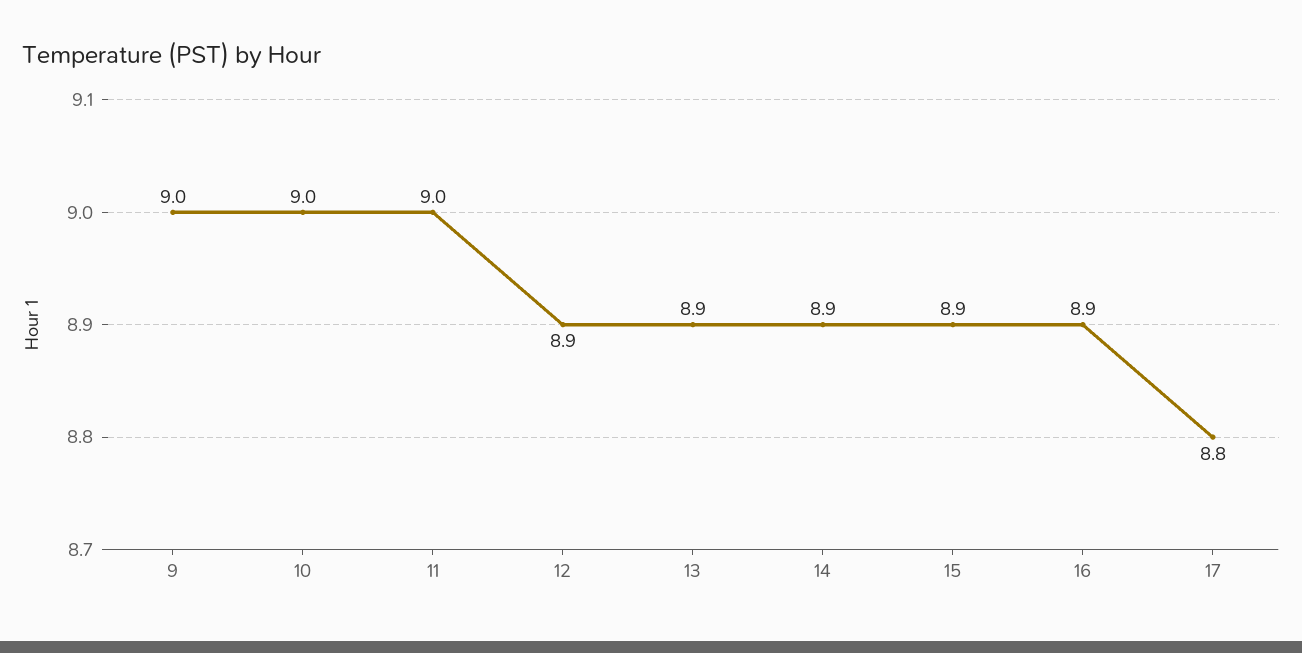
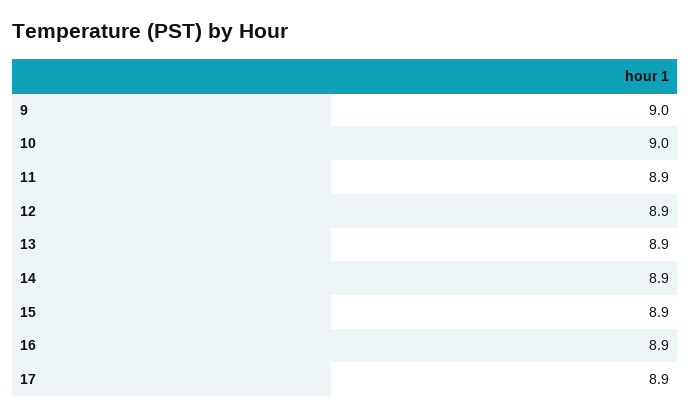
11: 9 -> 8.9
17: 8.8 -> 8.9

